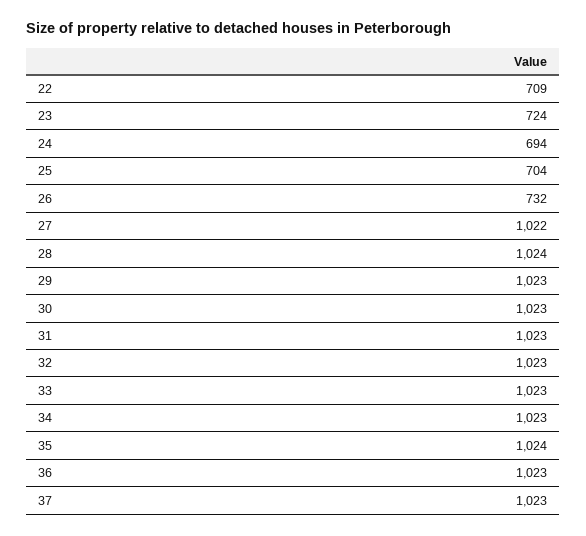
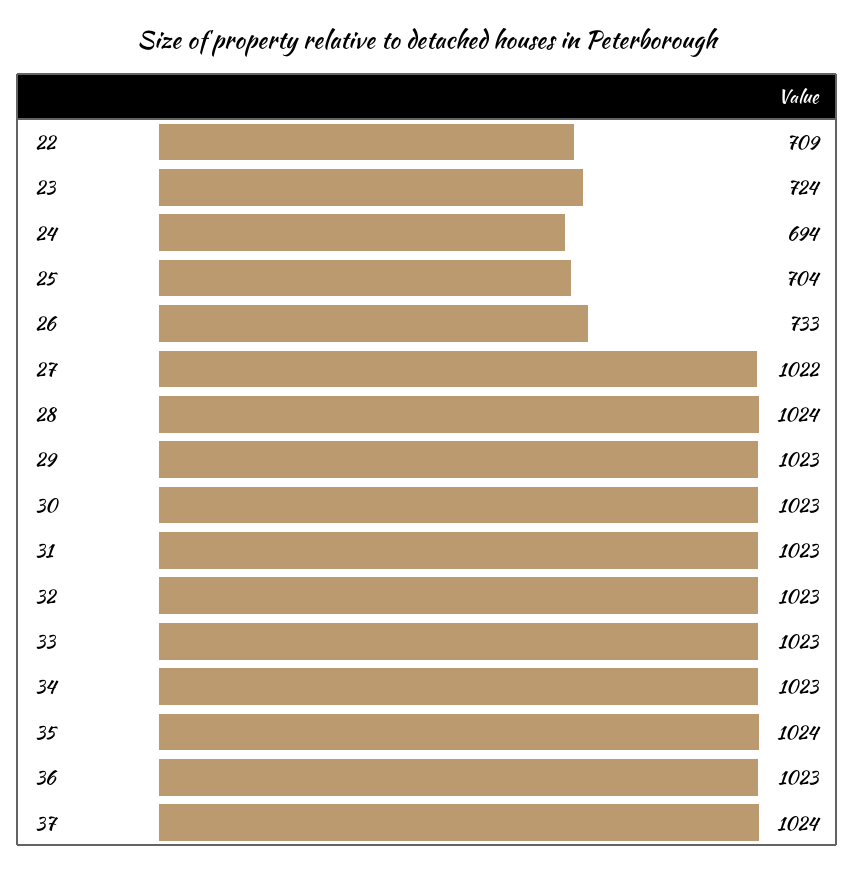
26: 732 -> 733
37: 1023 -> 1024

